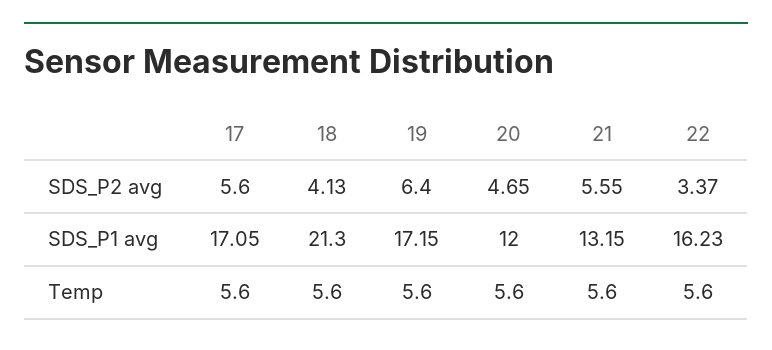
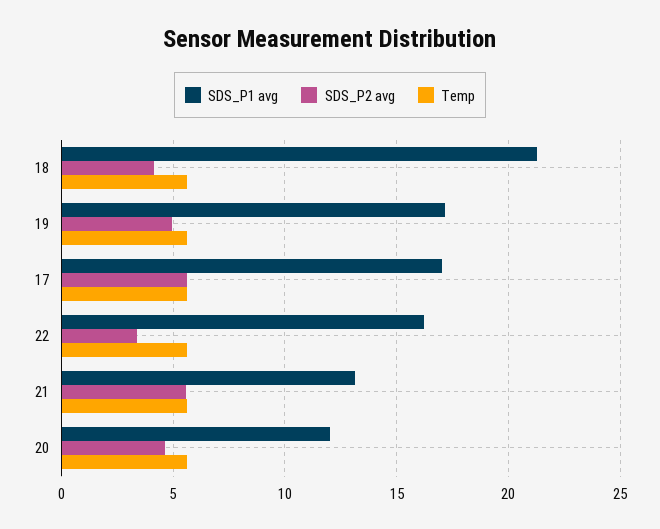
SDS_P2 avg, 19: 6.4 -> 5

